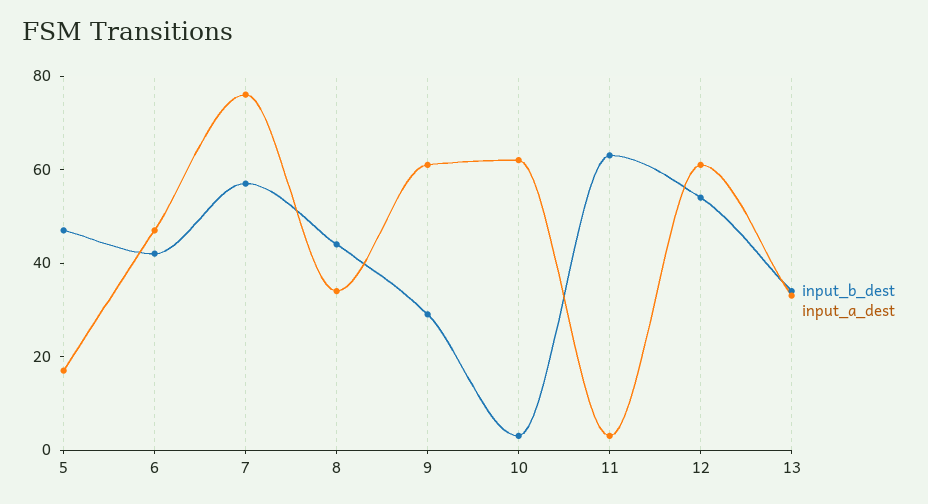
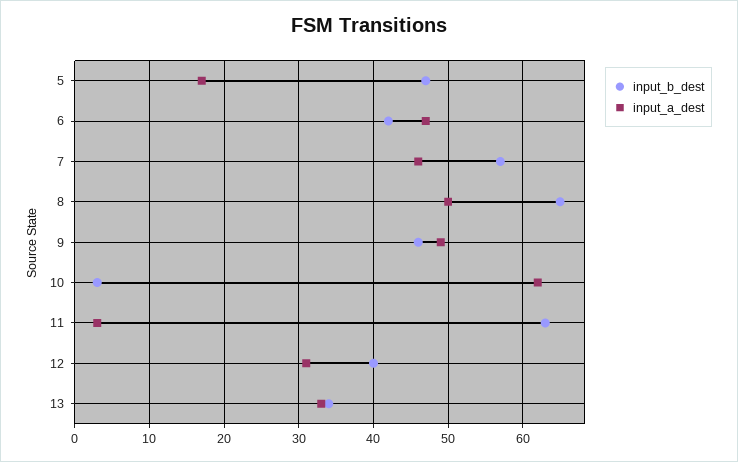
input_a_dest, 7: 75 -> 46
input_b_dest, 8: 45 -> 65
input_a_dest, 8: 35 -> 50
input_b_dest, 9: 30 -> 46
input_a_dest, 9: 60 -> 49
input_b_dest, 12: 55 -> 40
input_a_dest, 12: 60 -> 31

